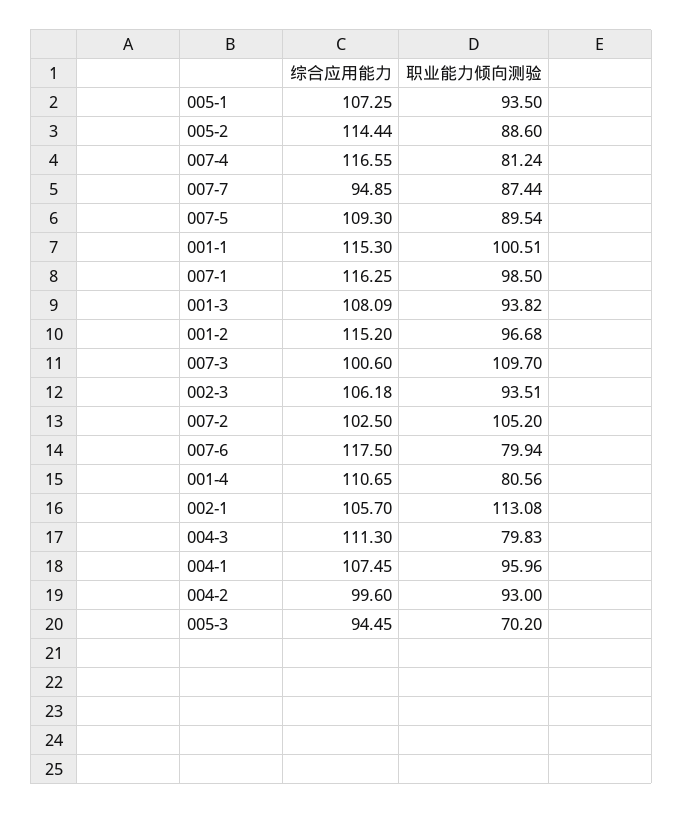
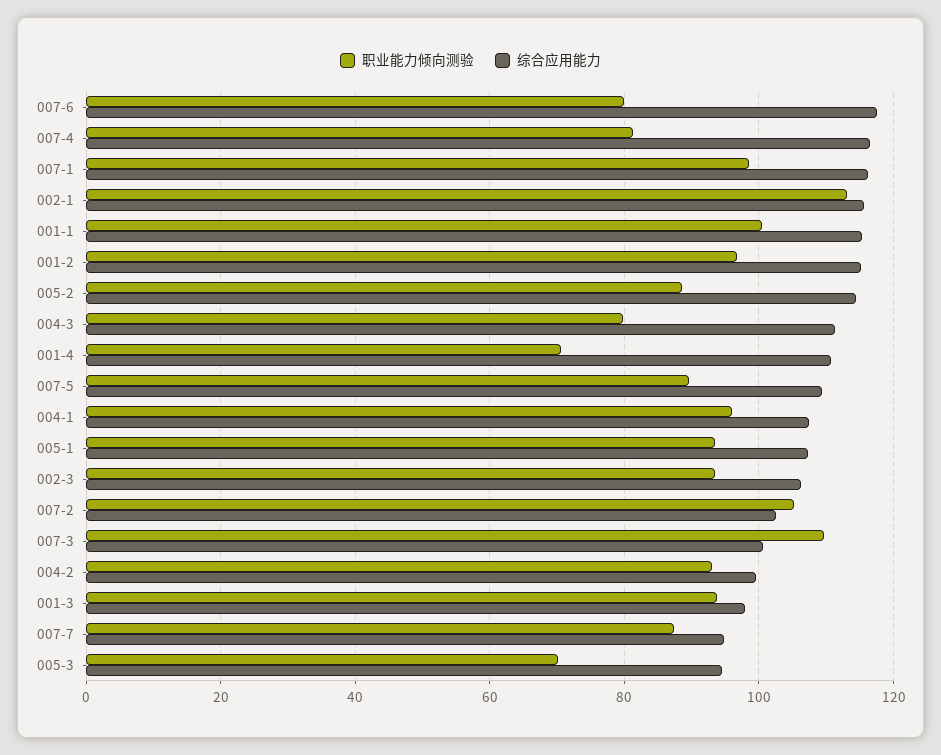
综合应用能力, 001-3: 108.09 -> 98
职业能力倾向测验, 001-4: 80.56 -> 70
综合应用能力, 002-1: 105.7 -> 116

